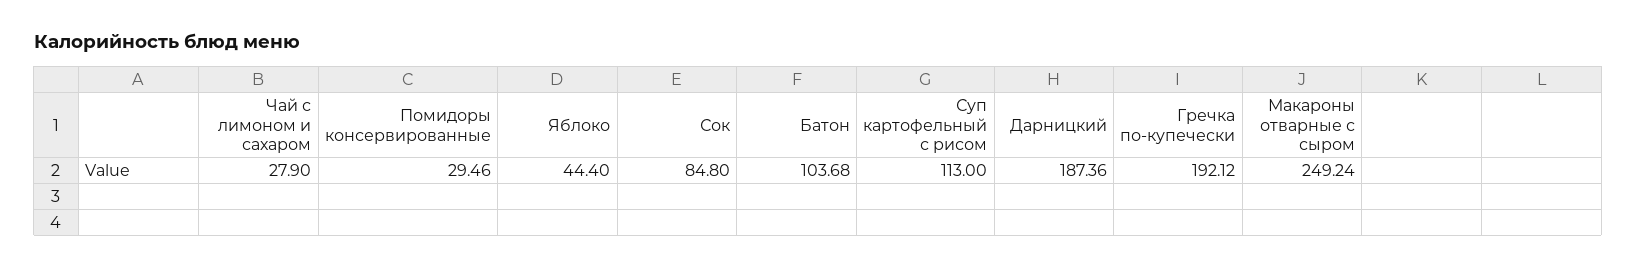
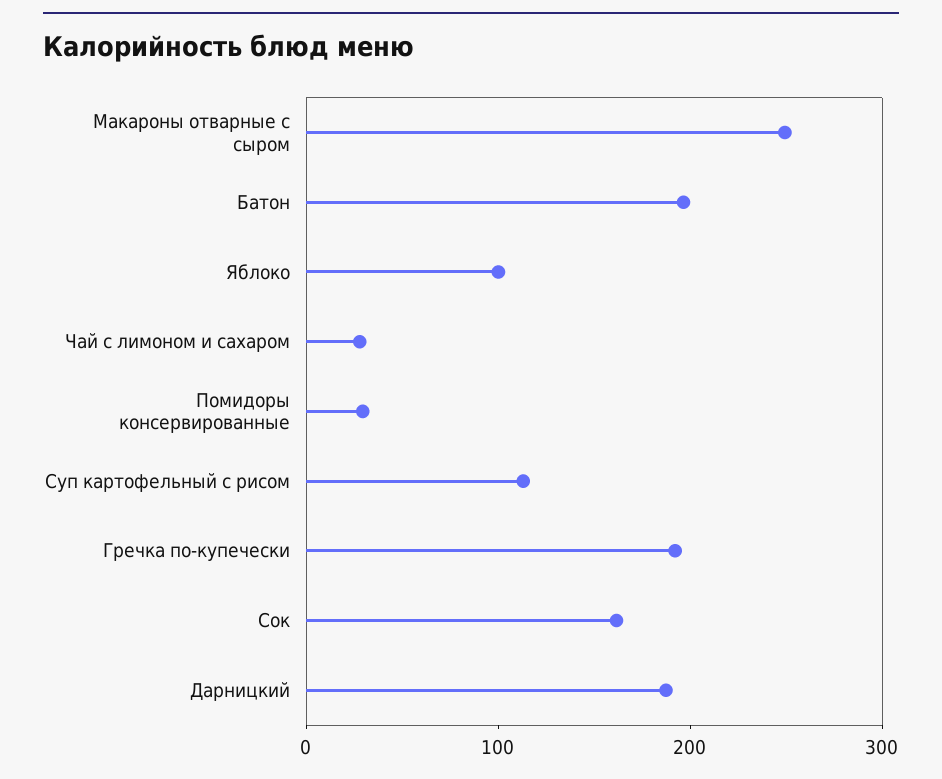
Яблоко: 44.4 -> 100
Сок: 84.8 -> 160
Батон: 103.68 -> 200

